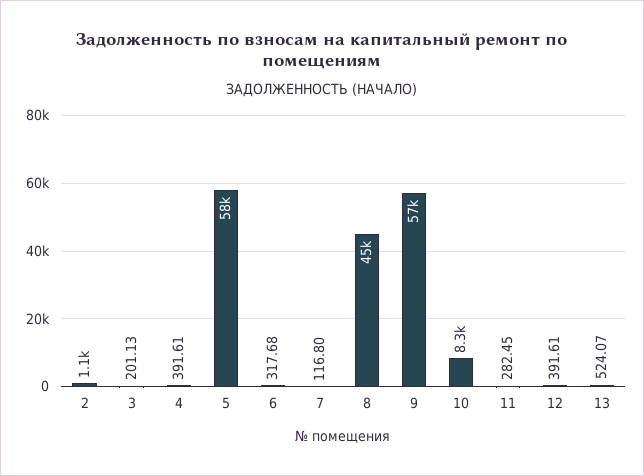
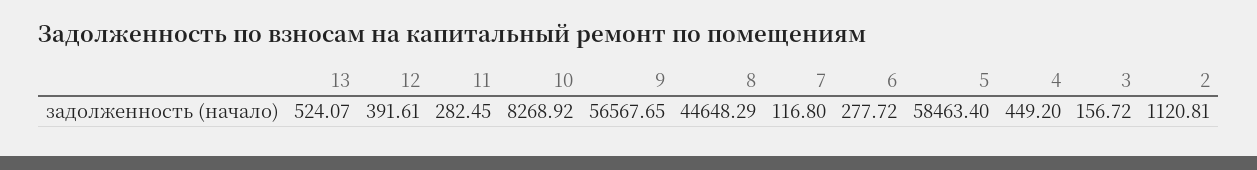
3: 201.13 -> 156.72
4: 391.61 -> 449.2
6: 317.68 -> 277.72

